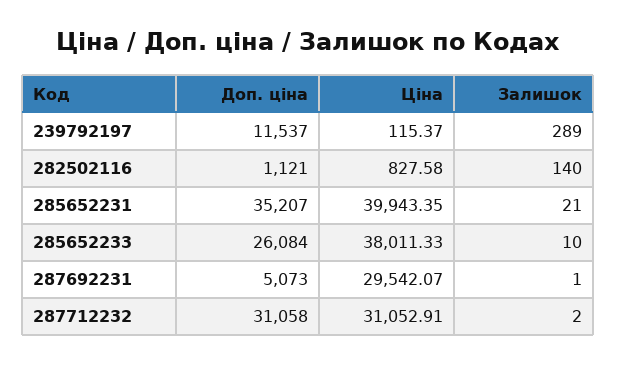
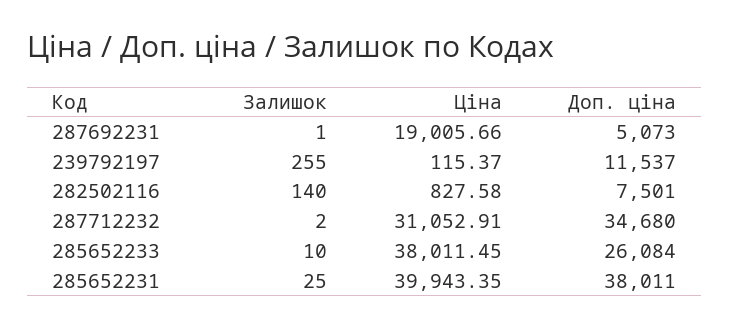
Залишок, 239792197: 289 -> 255
Доп. ціна, 282502116: 1121 -> 7501
Доп. ціна, 285652231: 35207 -> 38011
Залишок, 285652231: 21 -> 25
Ціна, 285652233: 38011.33 -> 38011.45
Ціна, 287692231: 29542.07 -> 19005.66
Доп. ціна, 287712232: 31058 -> 34680

